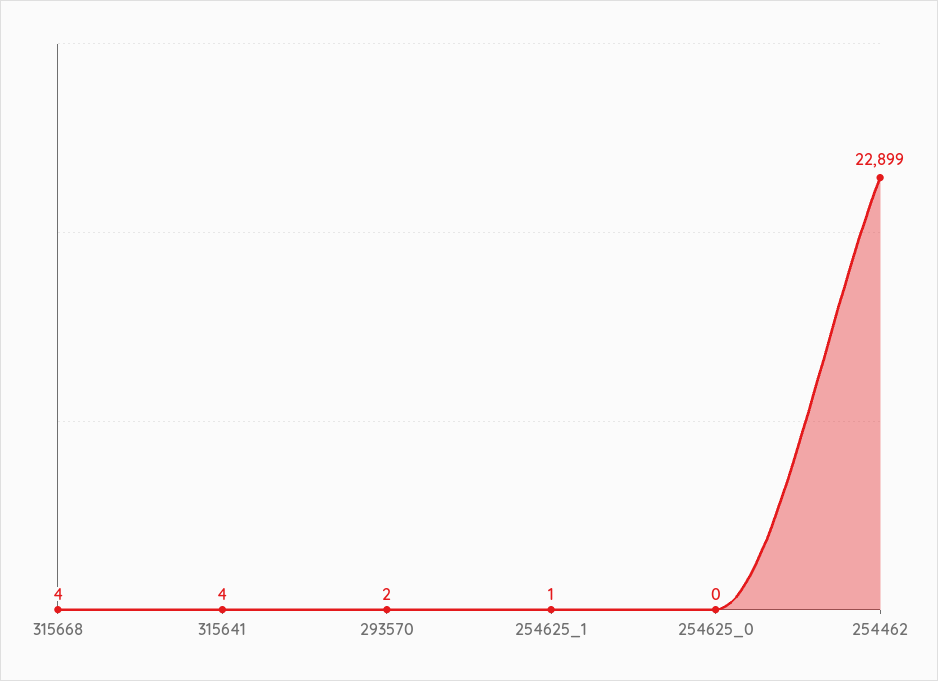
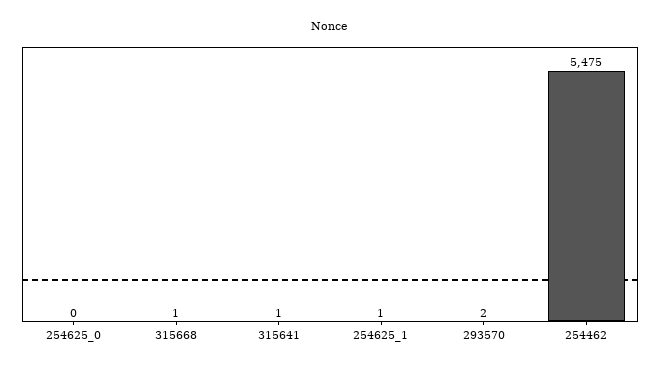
315668: 4 -> 1
315641: 4 -> 1
254462: 22899 -> 5475

